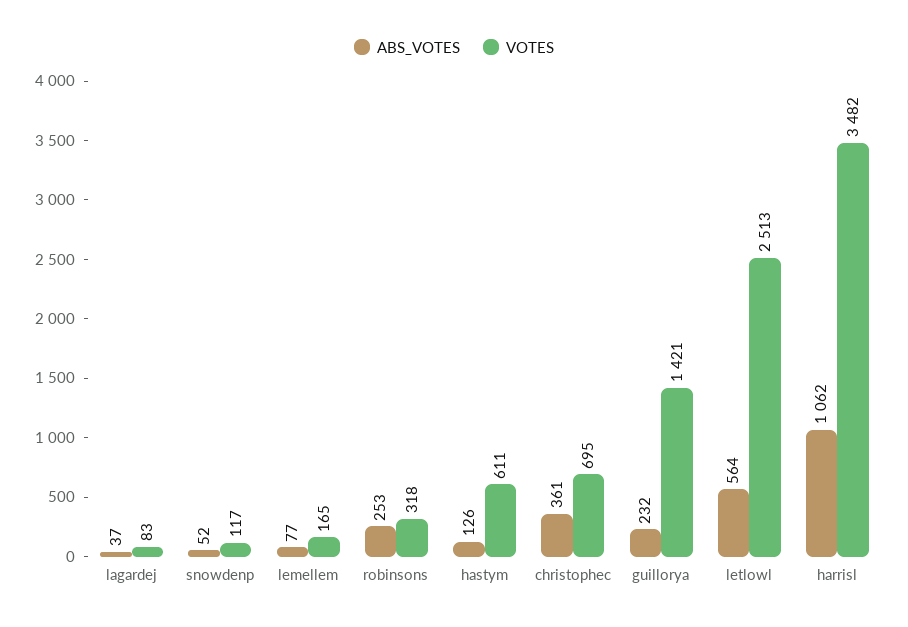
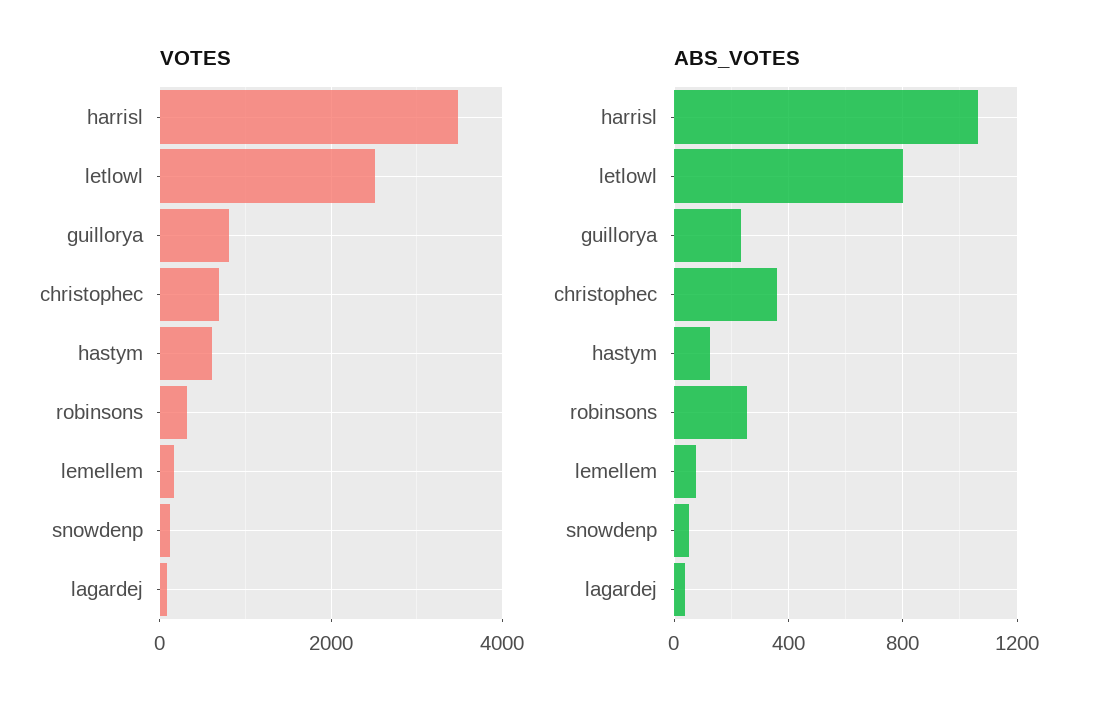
VOTES, guillorya: 1421 -> 800
ABS_VOTES, letlowl: 564 -> 800

